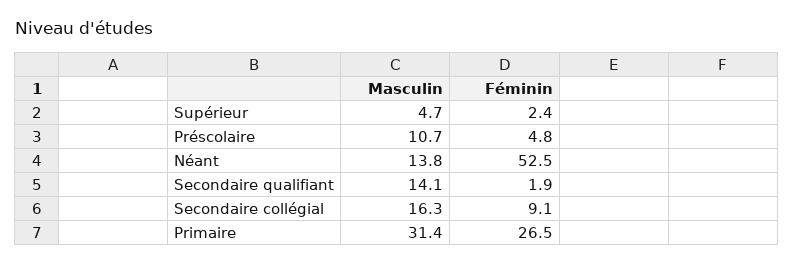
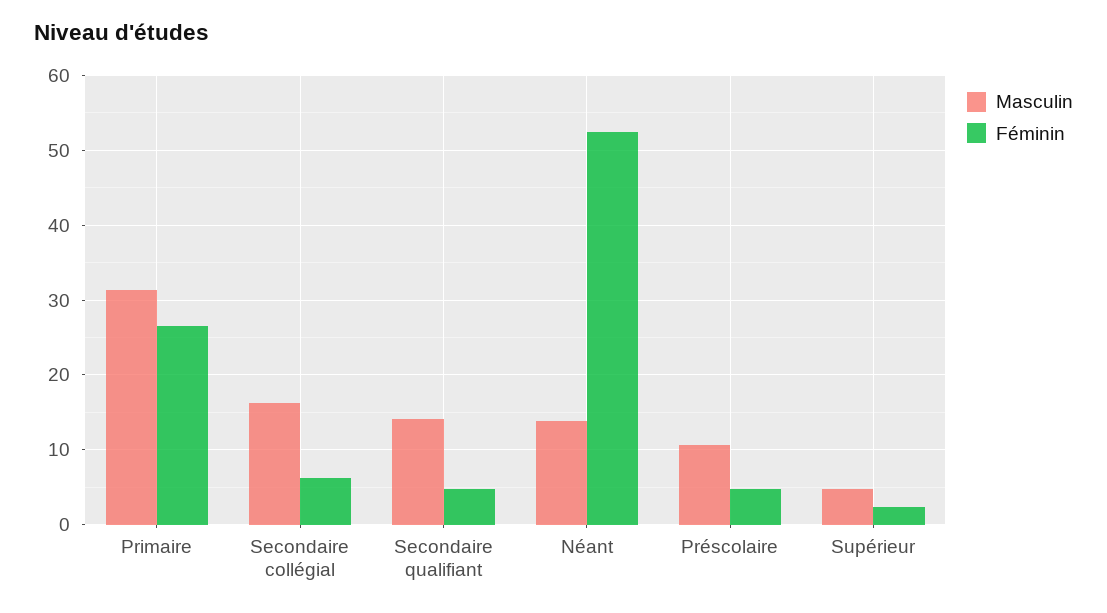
Féminin, Secondaire qualifiant: 1.9 -> 5
Féminin, Secondaire collégial: 9.1 -> 6

